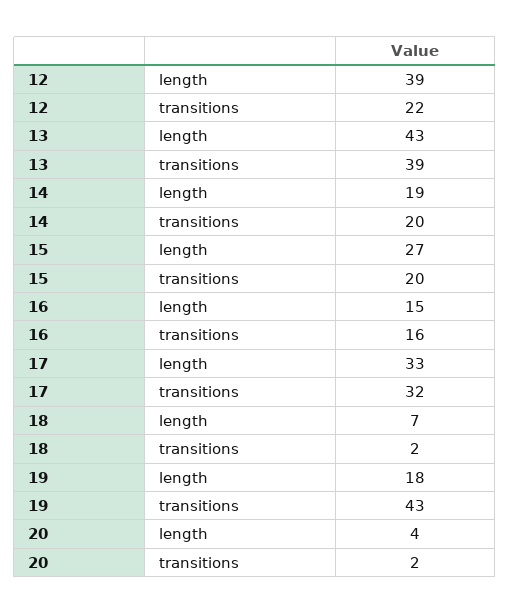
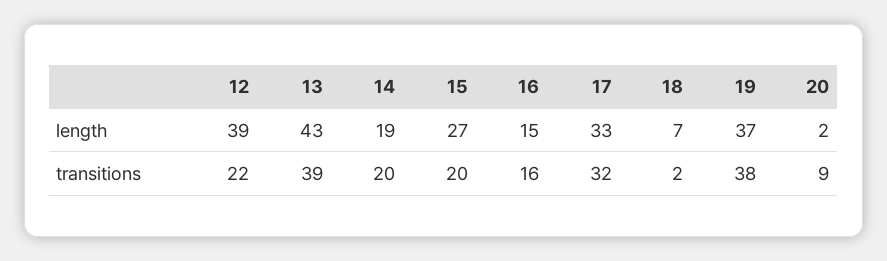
19, length: 18 -> 37
19, transitions: 43 -> 38
20, length: 4 -> 2
20, transitions: 2 -> 9

